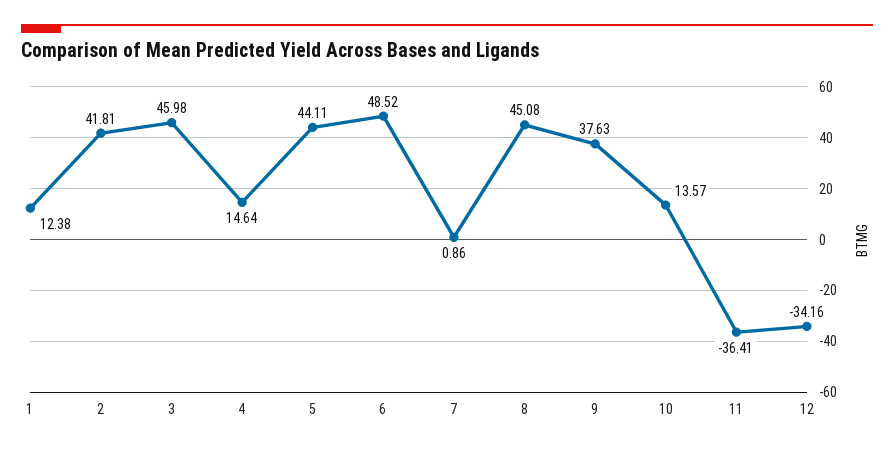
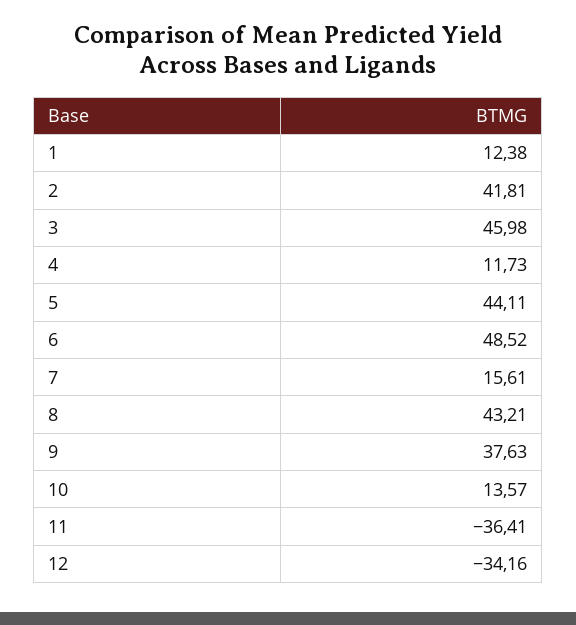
4: 14.64 -> 11.73
7: 0.86 -> 15.61
8: 45.08 -> 43.21

